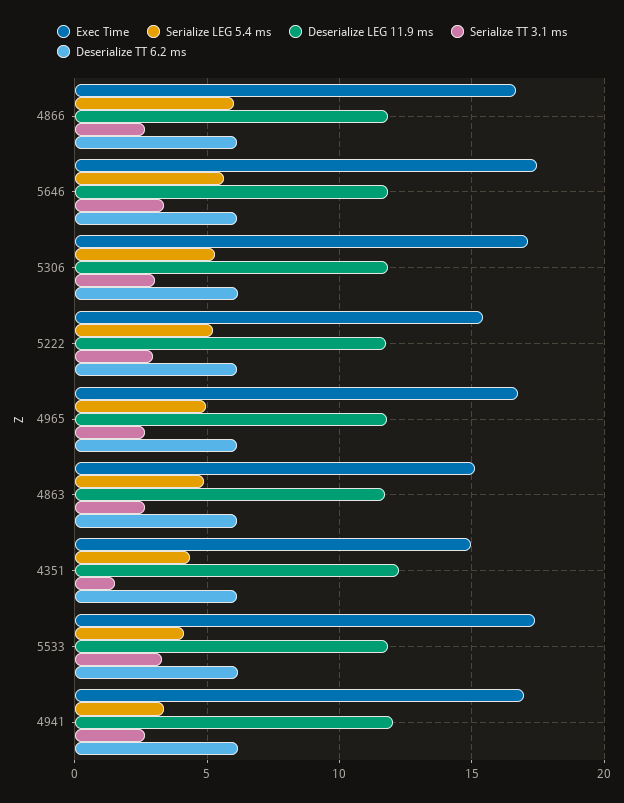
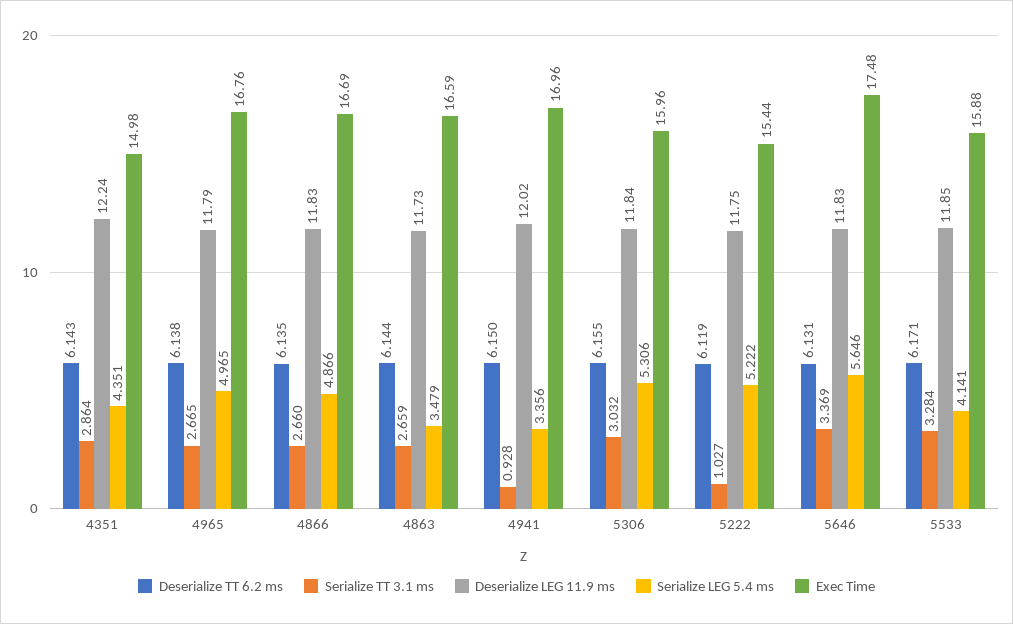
Serialize LEG 5.4 ms, 4866: 6 -> 4.866
Exec Time, 5306: 17 -> 15.96
Serialize TT 3.1 ms, 5222: 3 -> 1.027
Exec Time, 4863: 15 -> 16.59
Serialize LEG 5.4 ms, 4863: 5 -> 3.479
Serialize TT 3.1 ms, 4351: 1.5 -> 2.864
Exec Time, 5533: 17.5 -> 15.88
Serialize TT 3.1 ms, 4941: 2.5 -> 0.928

